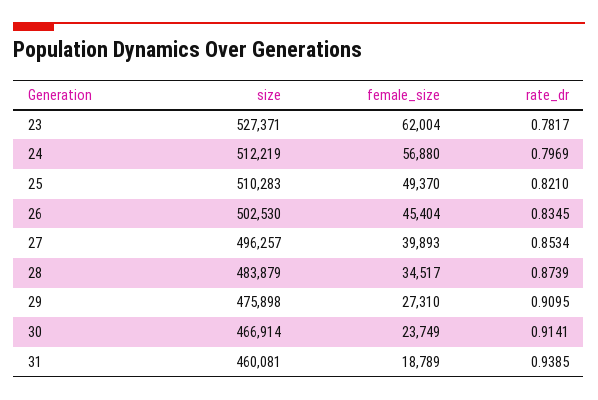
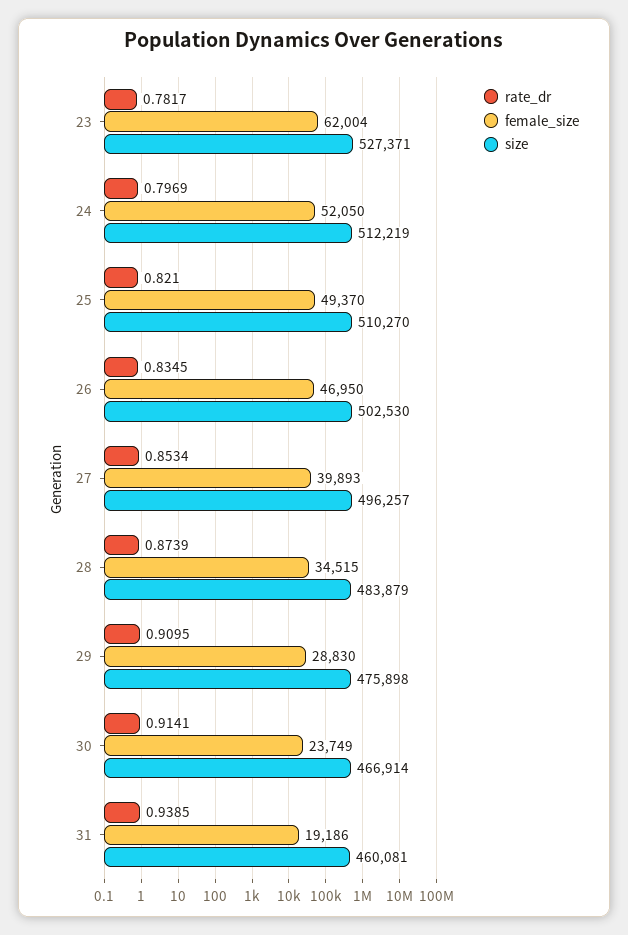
female_size, 24: 56880 -> 52050
size, 25: 510283 -> 510270
female_size, 26: 45404 -> 46950
female_size, 28: 34517 -> 34515
female_size, 29: 27310 -> 28830
female_size, 31: 18789 -> 19186

